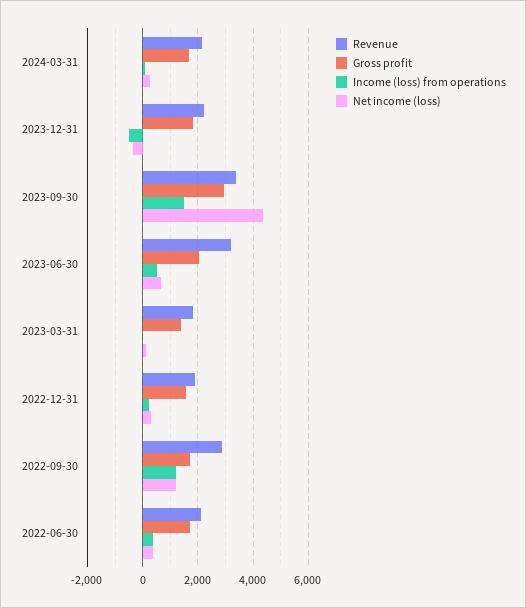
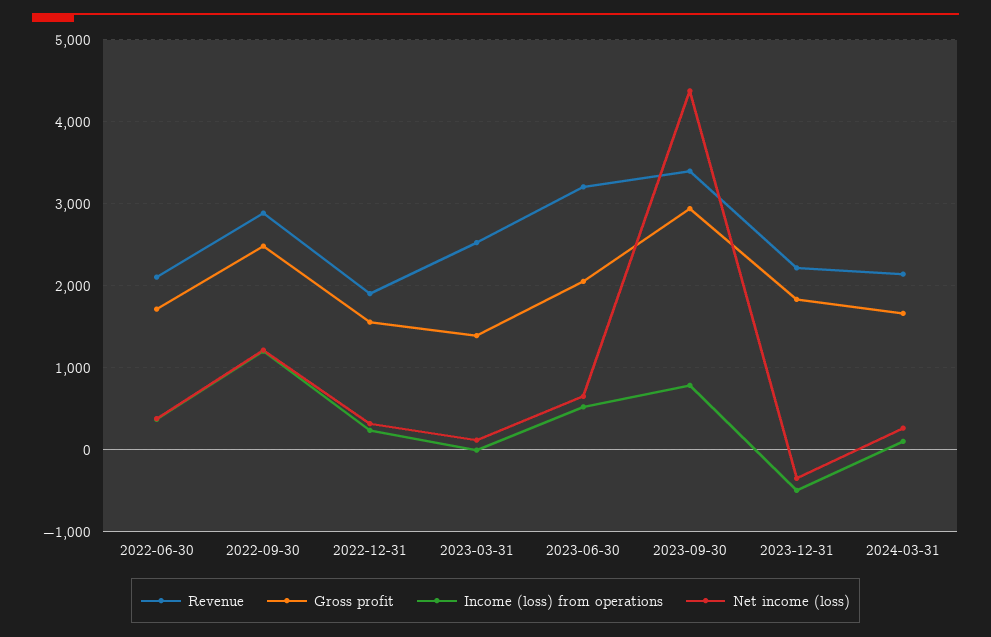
Income (loss) from operations, 2023-09-30: 1500 -> 800
Revenue, 2023-03-31: 1750 -> 2500
Gross profit, 2022-09-30: 1750 -> 2500

